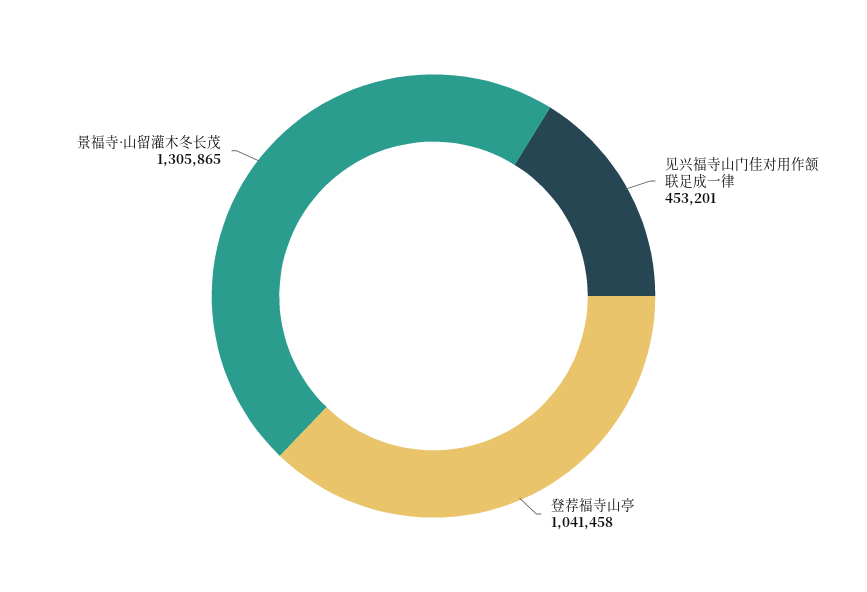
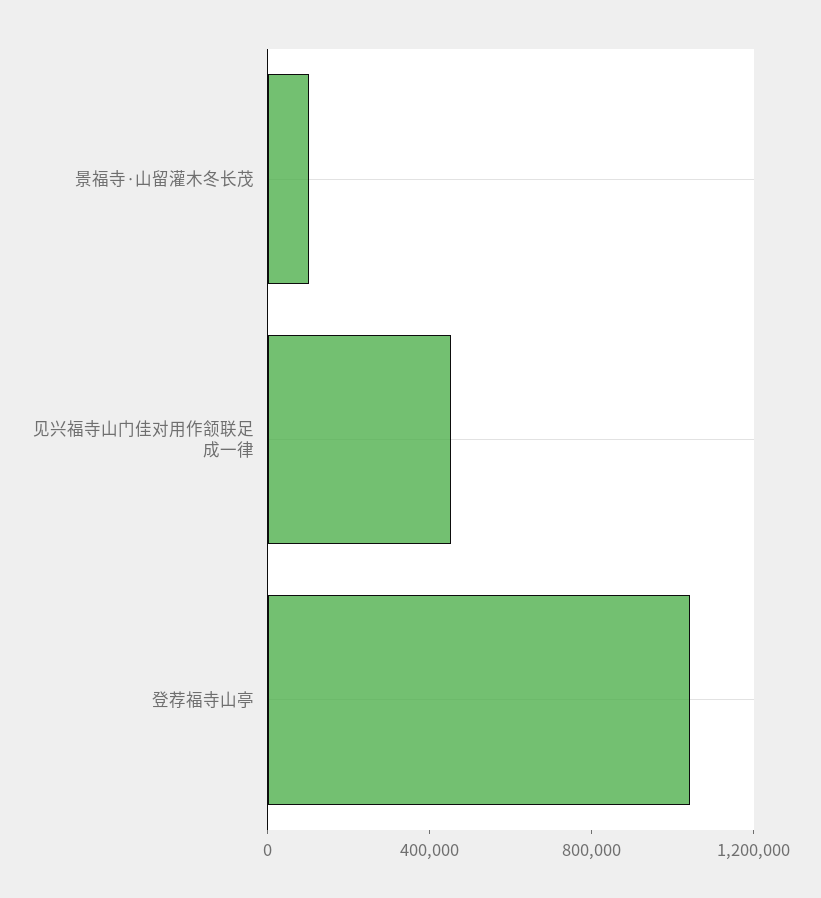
景福寺·山留灌木冬长茂: 1305865 -> 100000

